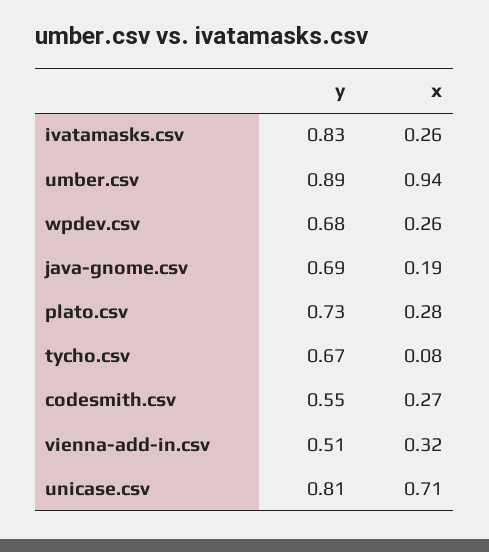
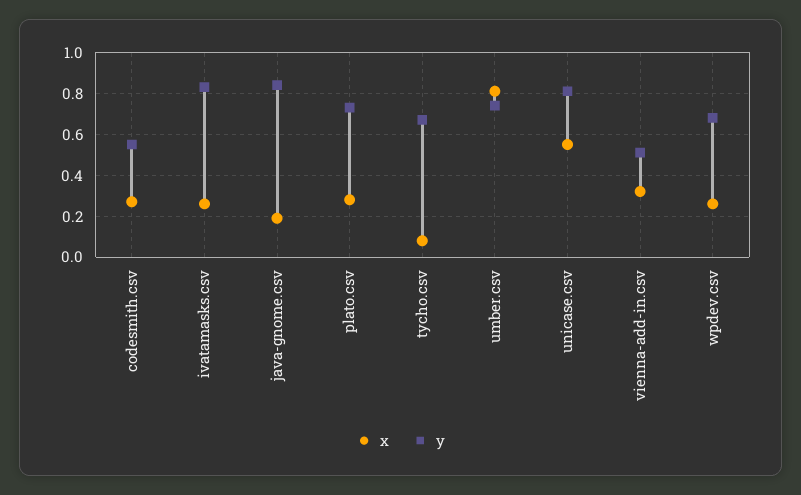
y, umber.csv: 0.89 -> 0.75
x, umber.csv: 0.94 -> 0.8
y, java-gnome.csv: 0.69 -> 0.85
x, unicase.csv: 0.71 -> 0.55

